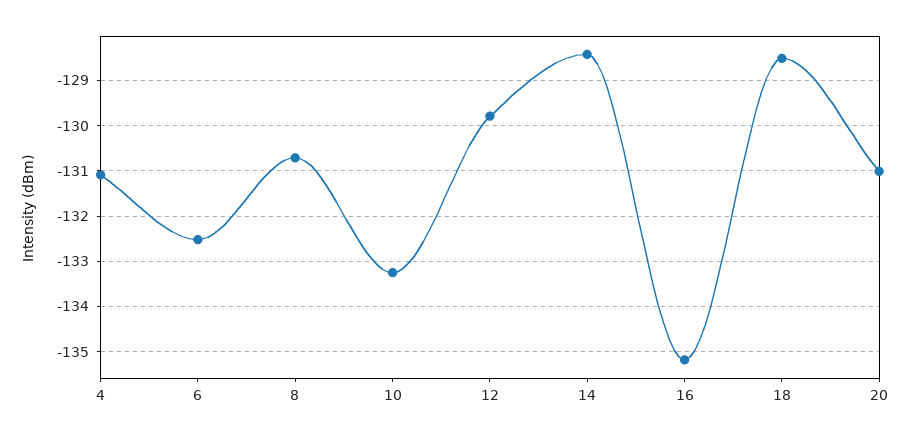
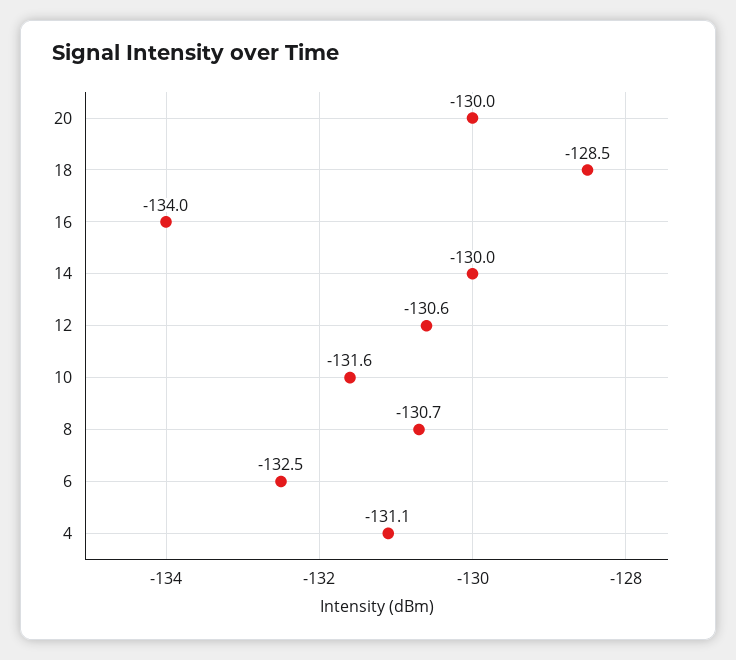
10: -133.2 -> -131.6
12: -129.8 -> -130.6
14: -128.4 -> -130
16: -135.2 -> -134
20: -131 -> -130

